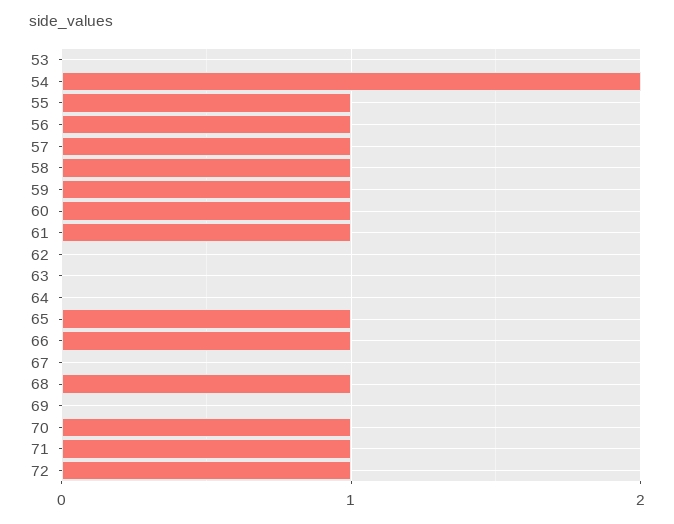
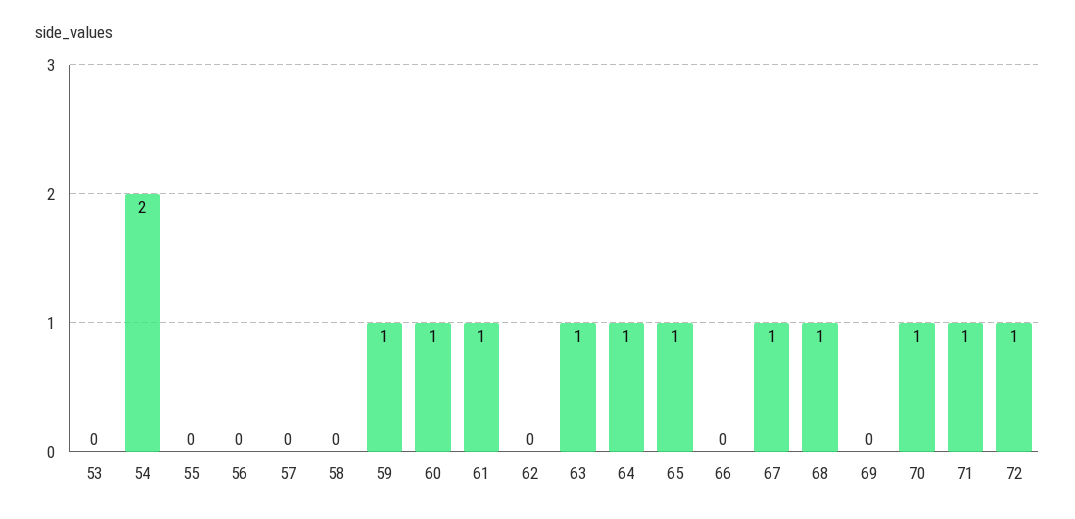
55: 1 -> 0
56: 1 -> 0
57: 1 -> 0
58: 1 -> 0
63: 0 -> 1
64: 0 -> 1
66: 1 -> 0
67: 0 -> 1

